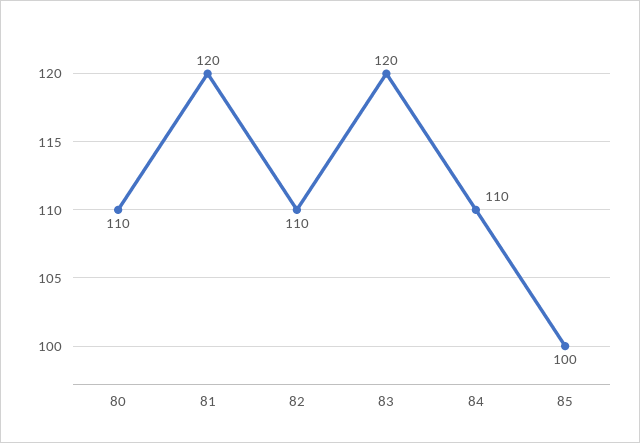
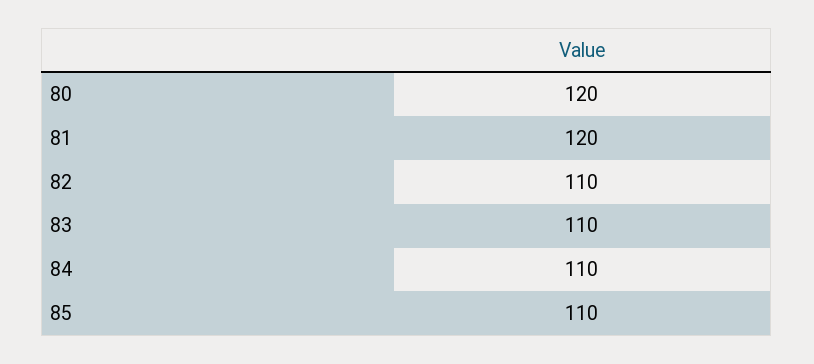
80: 110 -> 120
83: 120 -> 110
85: 100 -> 110

